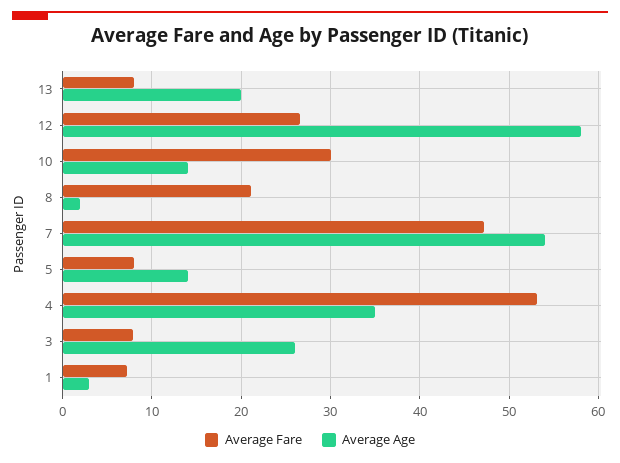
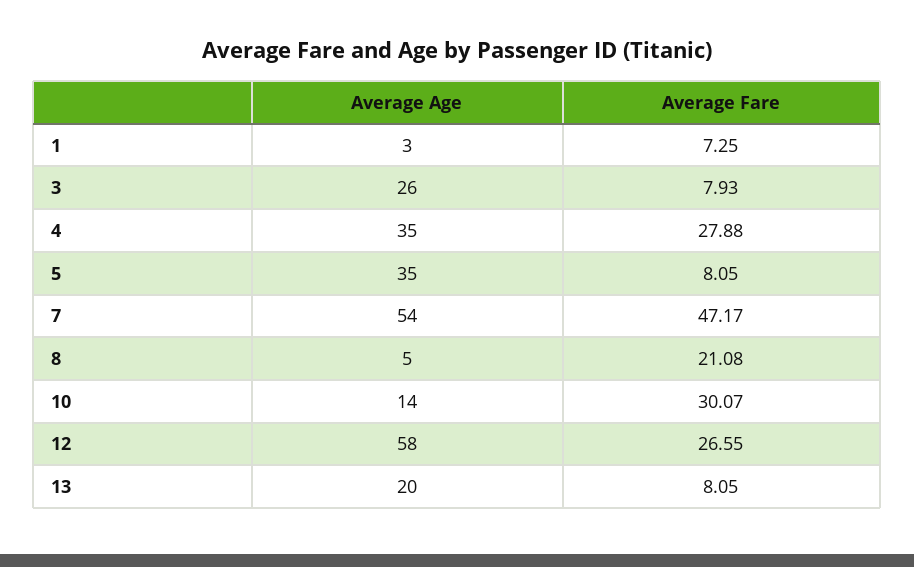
Average Age, 8: 2 -> 5
Average Age, 5: 14 -> 35
Average Fare, 4: 53 -> 27.88

